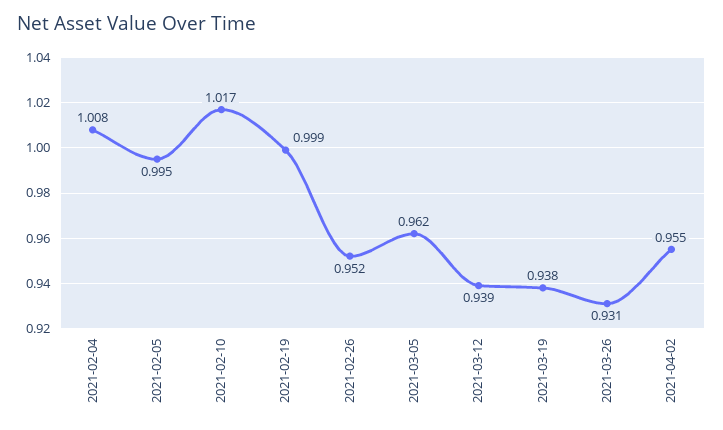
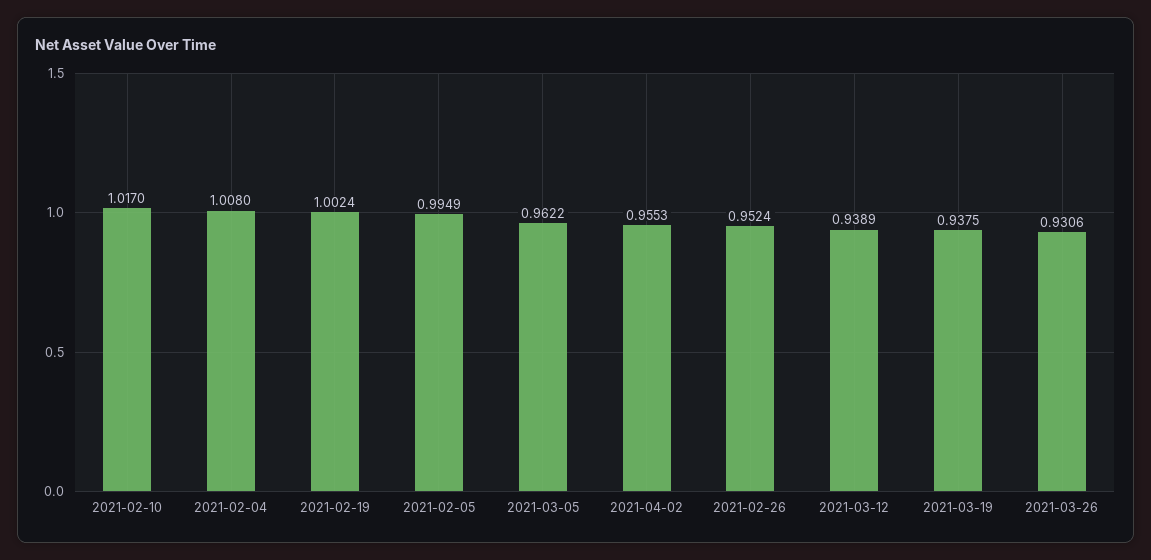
2021-02-19: 0.999 -> 1.0024

